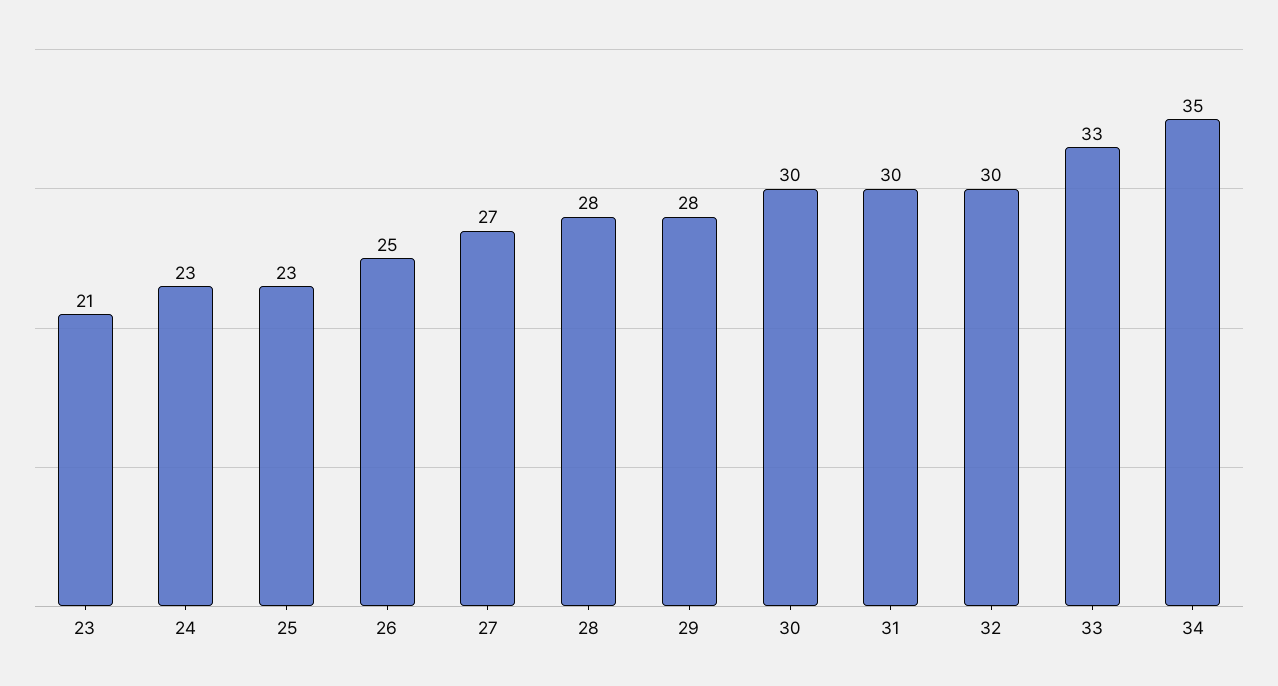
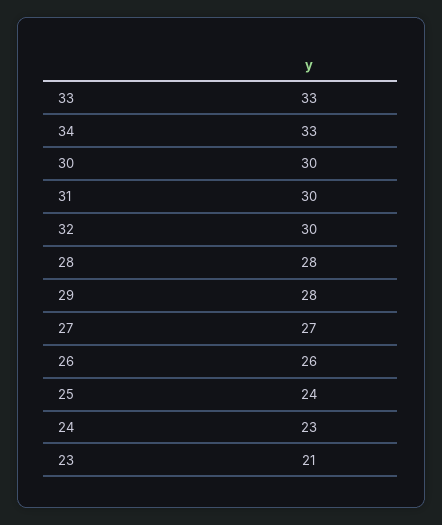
25: 23 -> 24
26: 25 -> 26
34: 35 -> 33

